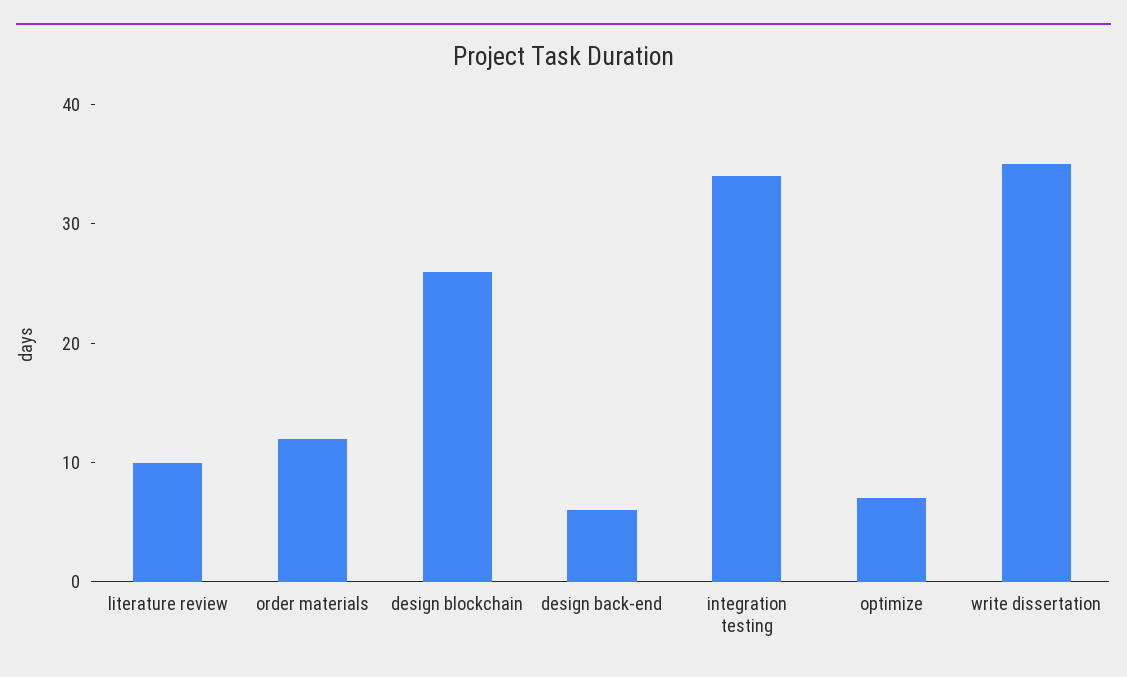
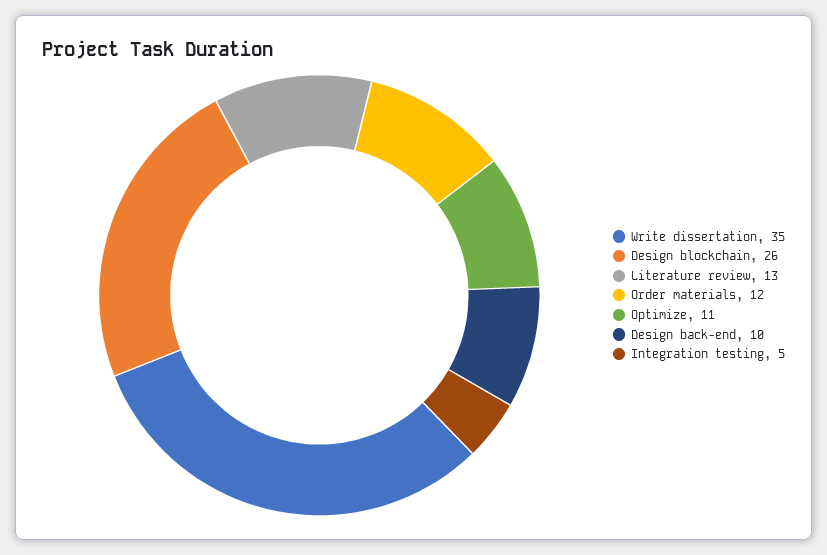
literature review: 10 -> 13
design back-end: 6 -> 10
integration testing: 34 -> 5
optimize: 7 -> 11

